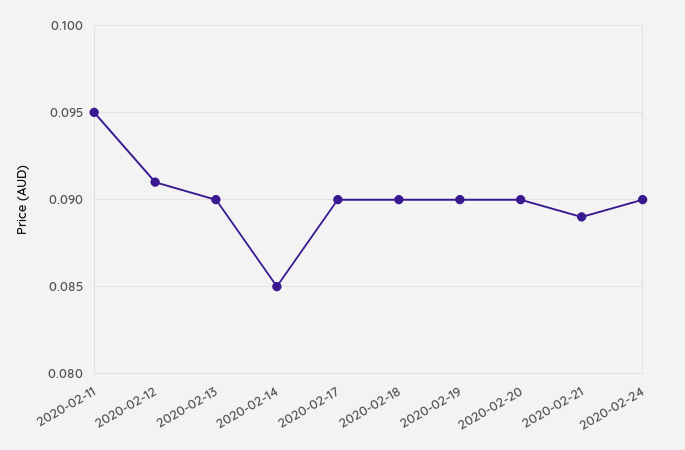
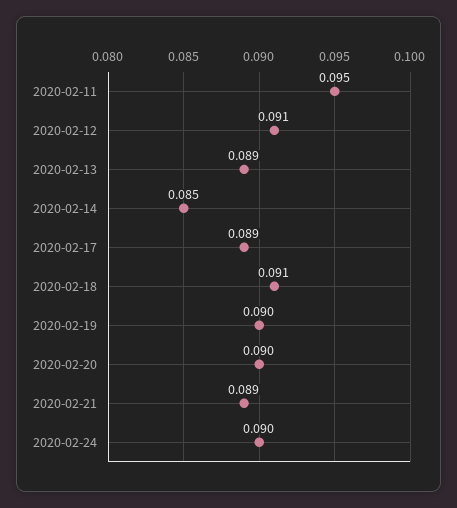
2020-02-13: 0.09 -> 0.089
2020-02-17: 0.09 -> 0.089
2020-02-18: 0.09 -> 0.091

